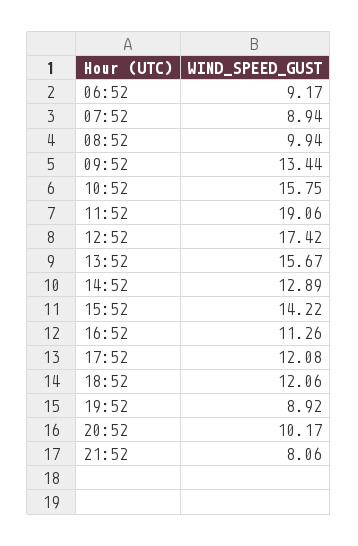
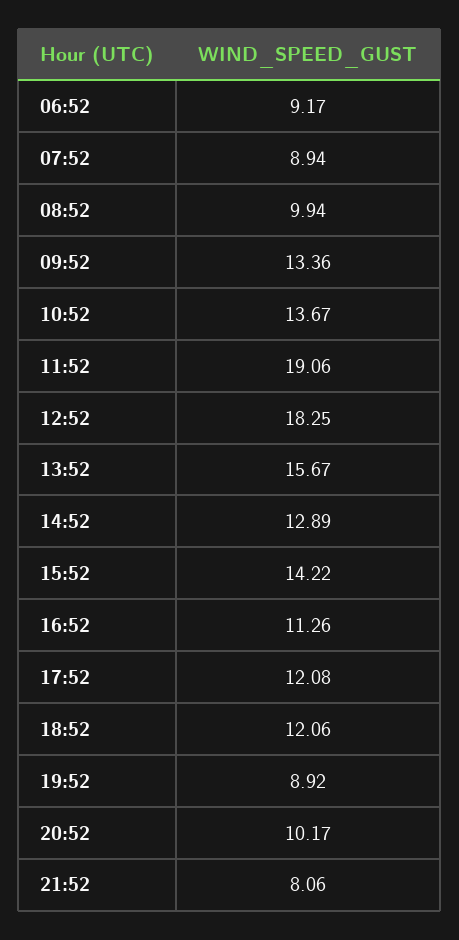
09:52: 13.44 -> 13.36
10:52: 15.75 -> 13.67
12:52: 17.42 -> 18.25

